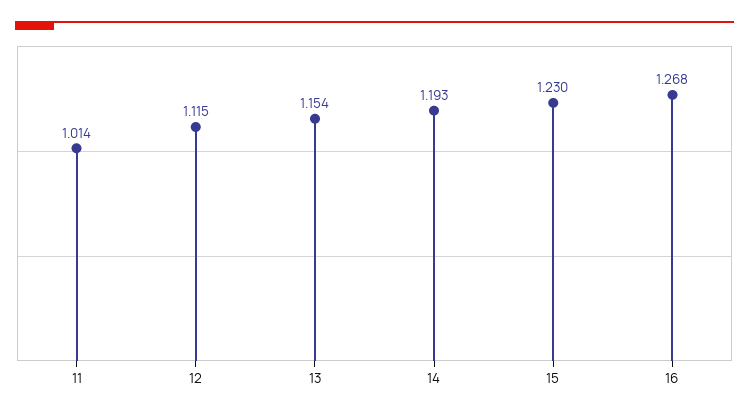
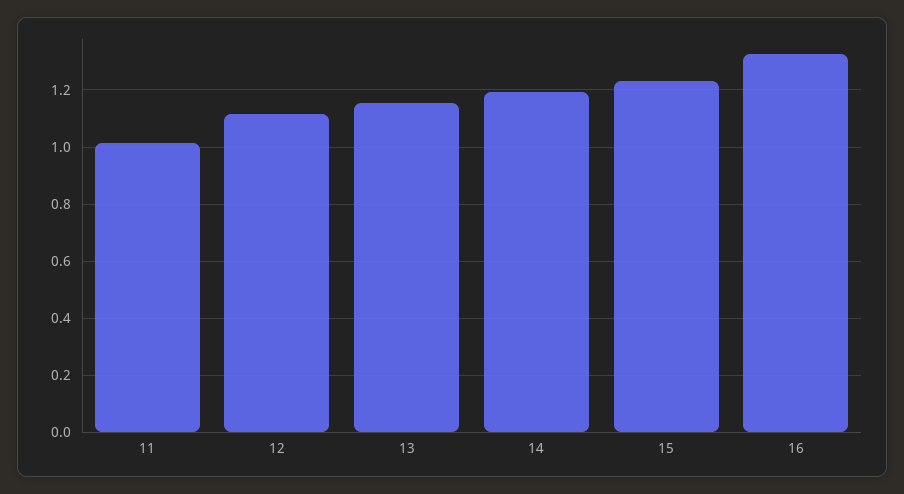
16: 1.268 -> 1.325

